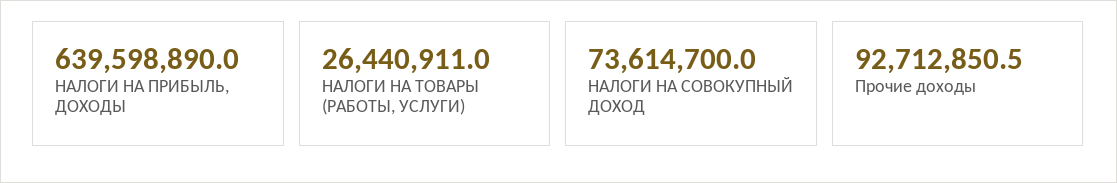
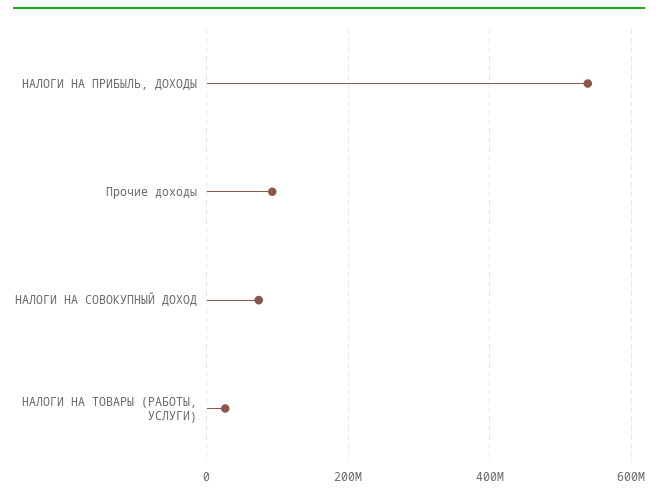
НАЛОГИ НА ПРИБЫЛЬ, ДОХОДЫ: 639598890 -> 540000000

